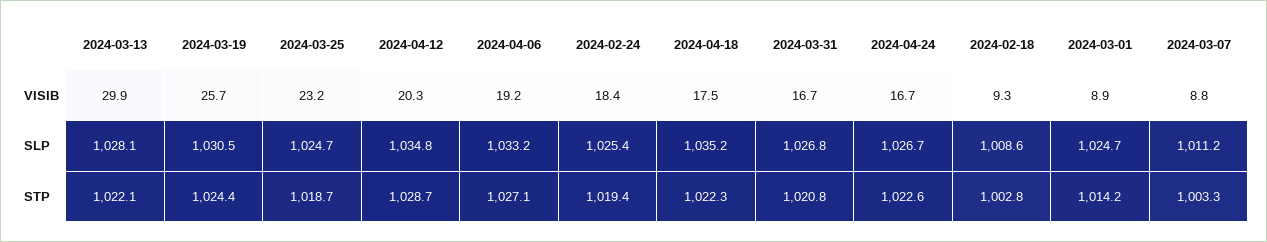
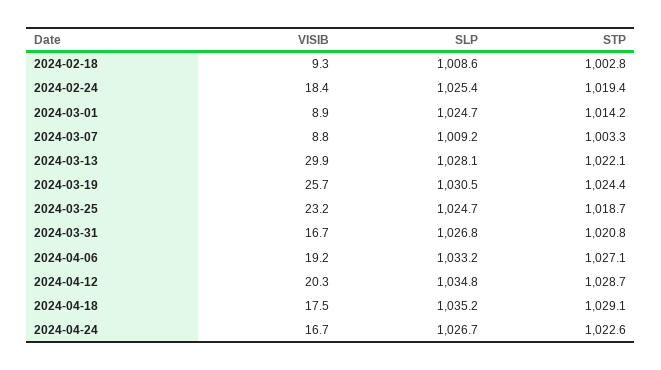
2024-03-07, SLP: 1011.2 -> 1009.2
2024-04-18, STP: 1022.3 -> 1029.1

